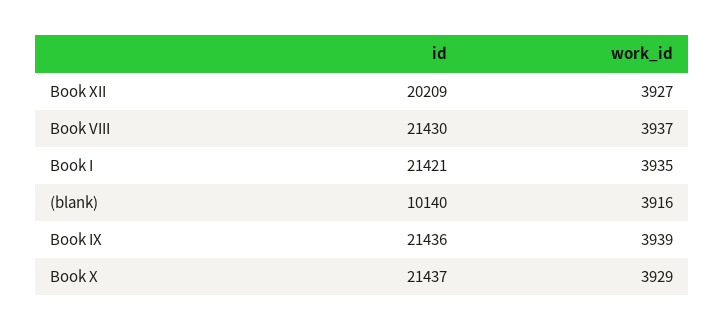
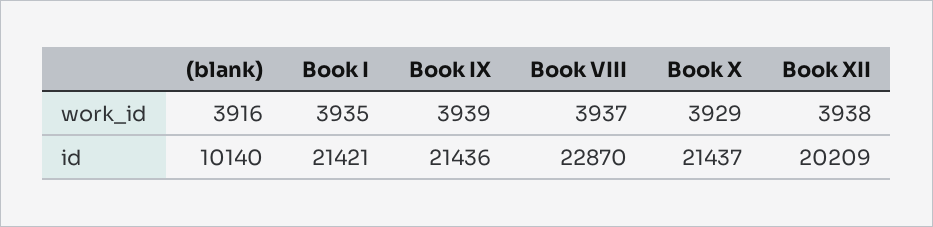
work_id, Book XII: 3927 -> 3938
id, Book VIII: 21430 -> 22870

